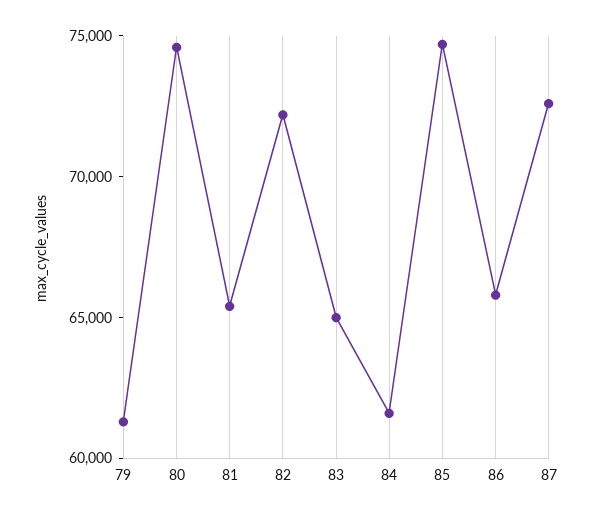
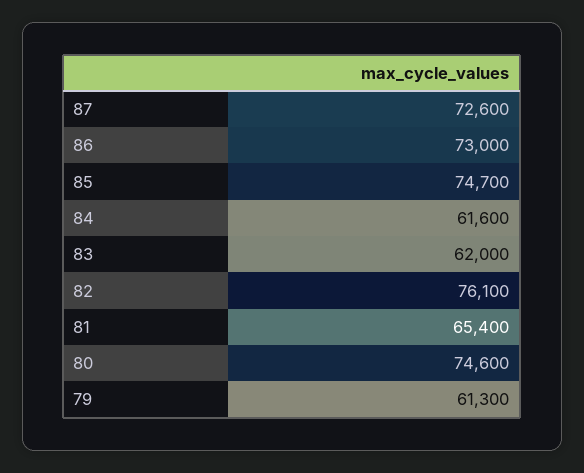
82: 72000 -> 76100
83: 65000 -> 62000
86: 66000 -> 73000

